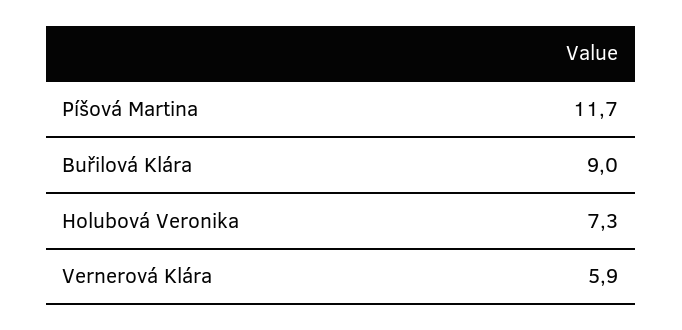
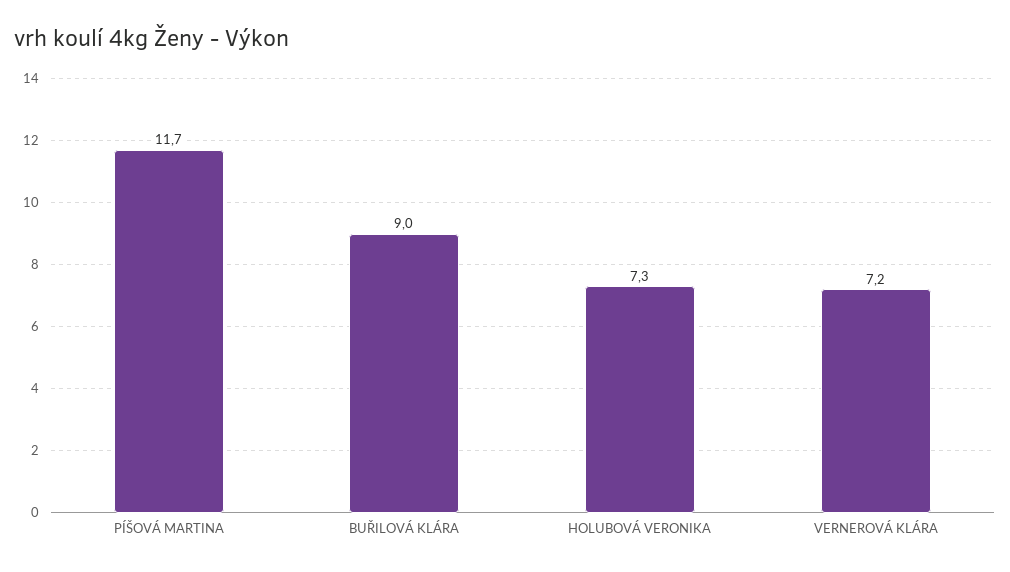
Vernerová Klára: 5.9 -> 7.2

